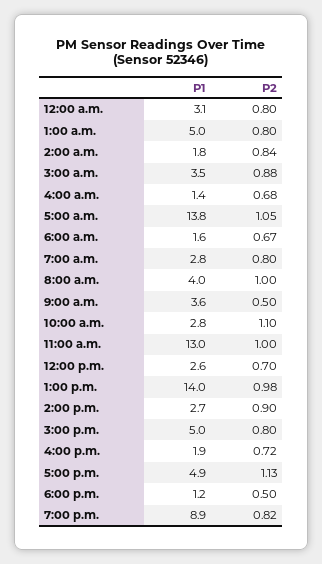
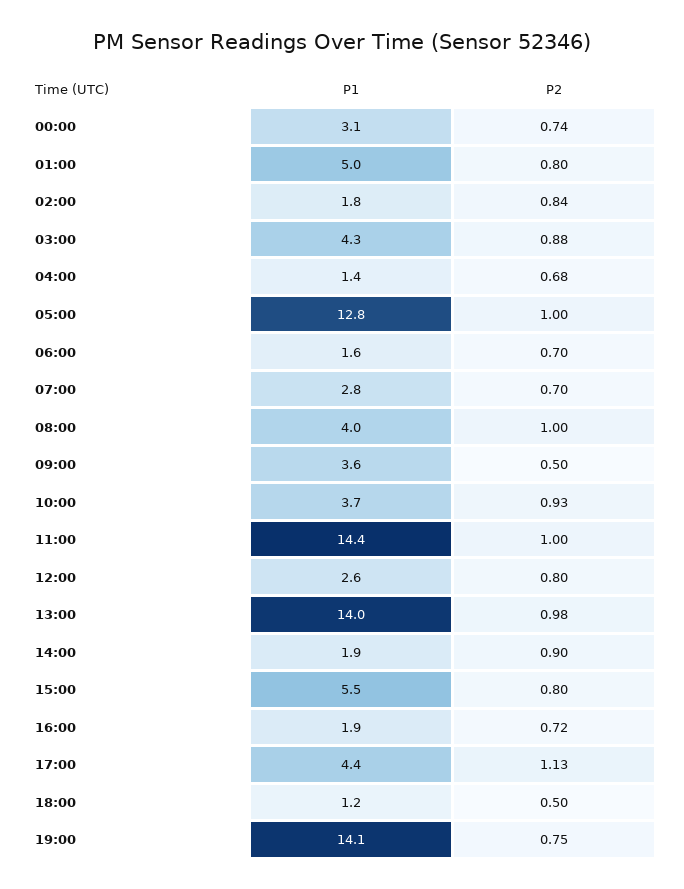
P2, 12:00 a.m.: 0.8 -> 0.74
P1, 3:00 a.m.: 3.5 -> 4.3
P1, 5:00 a.m.: 13.8 -> 12.8
P2, 5:00 a.m.: 1.05 -> 1
P2, 6:00 a.m.: 0.67 -> 0.7
P2, 7:00 a.m.: 0.8 -> 0.7
P1, 10:00 a.m.: 2.8 -> 3.7
P2, 10:00 a.m.: 1.1 -> 0.93
P1, 11:00 a.m.: 13 -> 14.4
P2, 12:00 p.m.: 0.7 -> 0.8
P1, 2:00 p.m.: 2.7 -> 1.9
P1, 3:00 p.m.: 5 -> 5.5
P1, 5:00 p.m.: 4.9 -> 4.4
P1, 7:00 p.m.: 8.9 -> 14.1
P2, 7:00 p.m.: 0.82 -> 0.75

